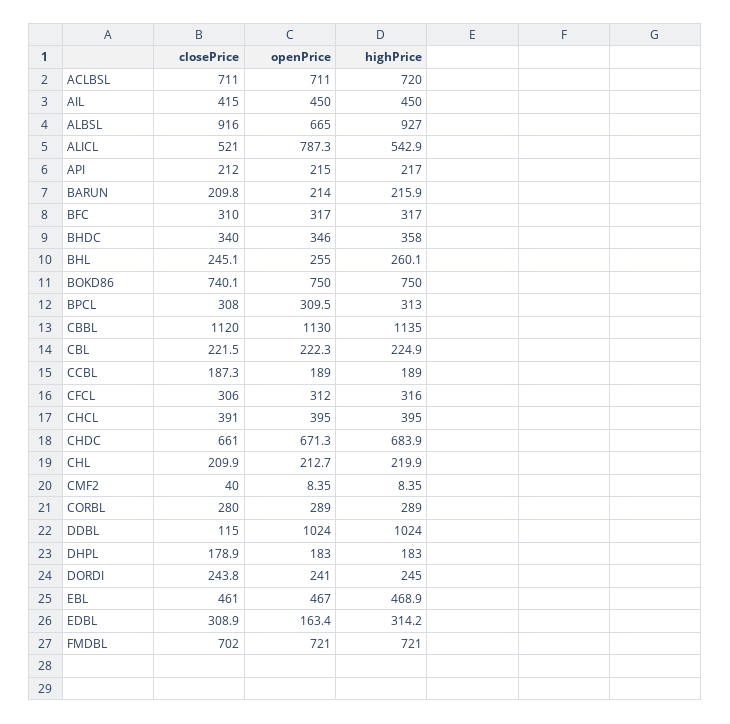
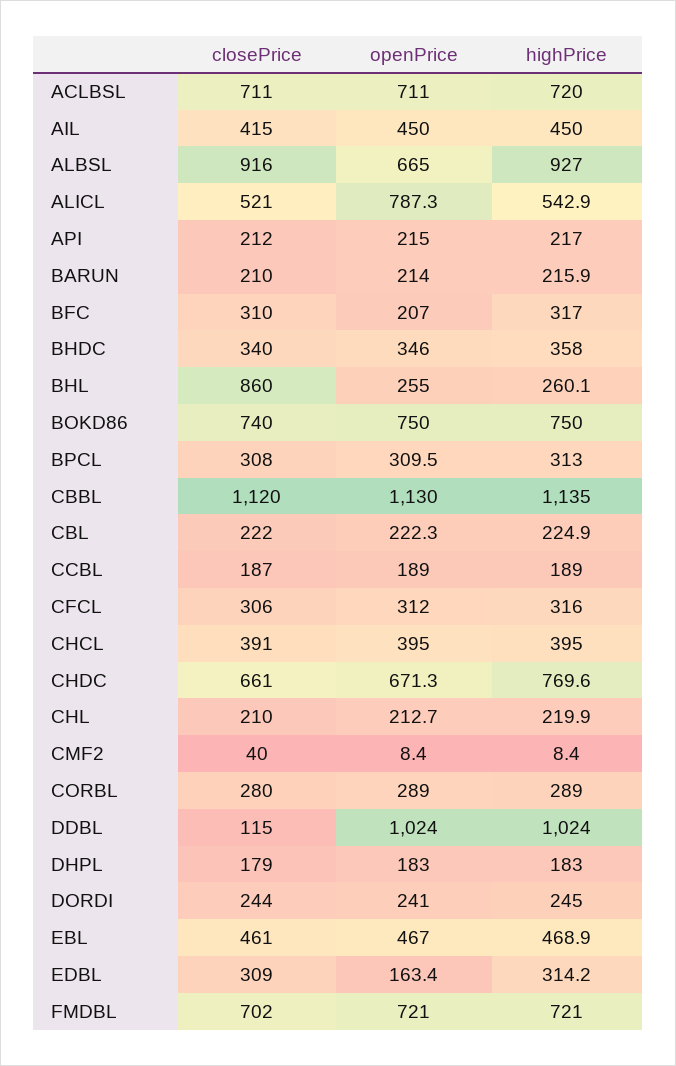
openPrice, BFC: 317 -> 207
closePrice, BHL: 245.1 -> 860
highPrice, CHDC: 683.9 -> 769.6

